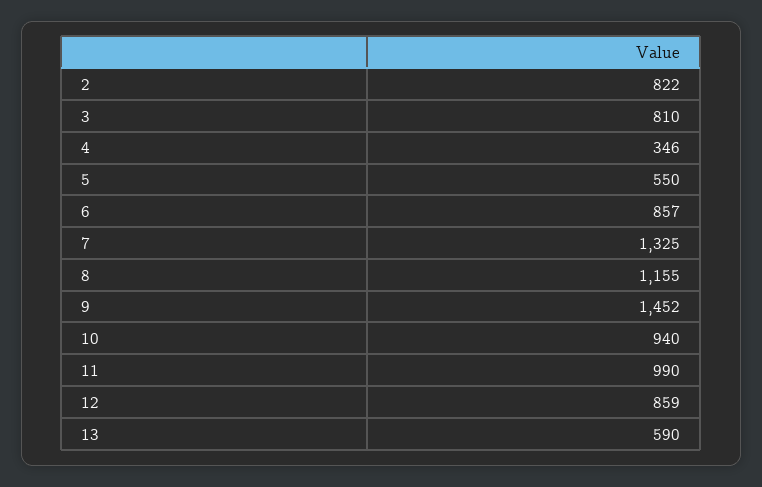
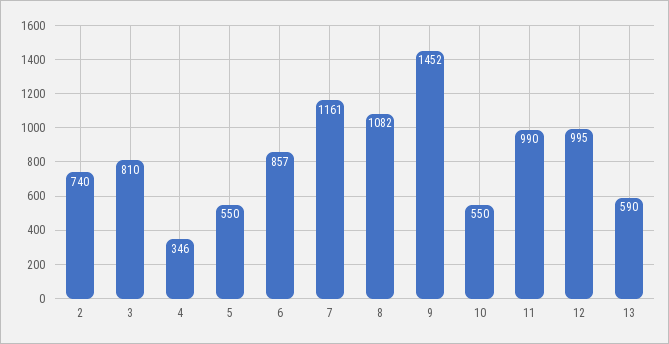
2: 822 -> 740
7: 1325 -> 1161
8: 1155 -> 1082
10: 940 -> 550
12: 859 -> 995

